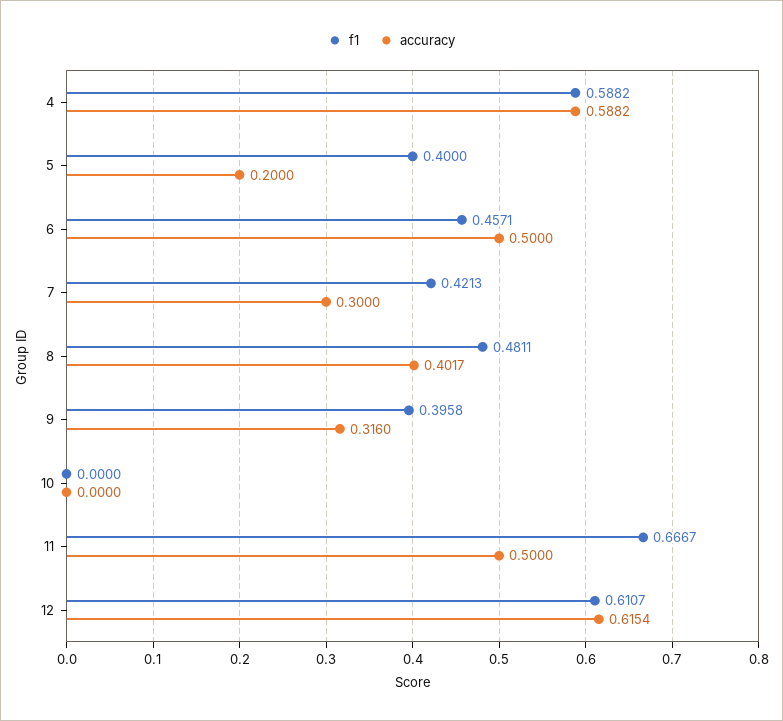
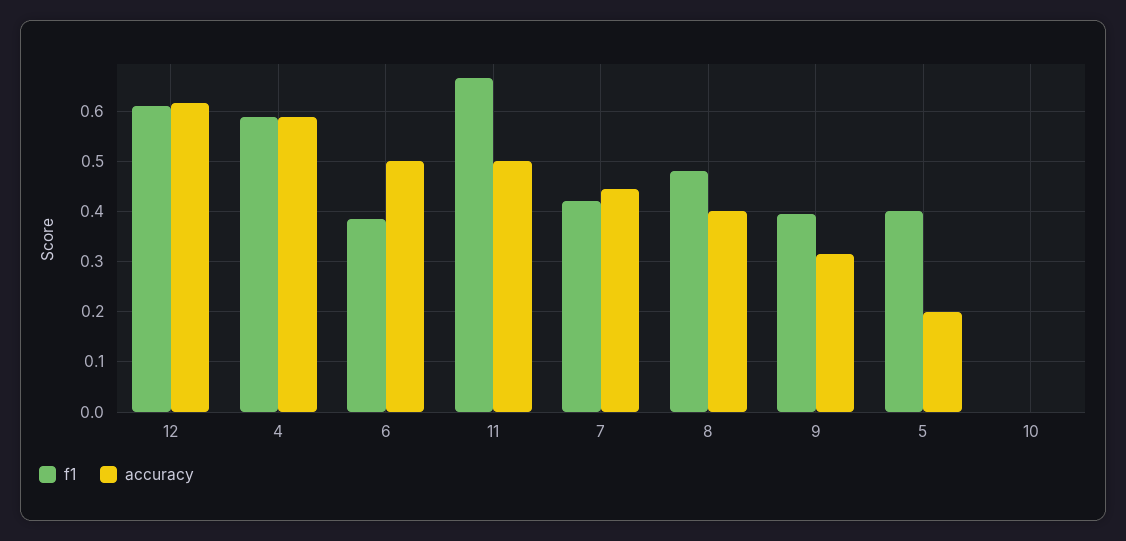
f1, 6: 0.4571 -> 0.38
accuracy, 7: 0.3 -> 0.44

